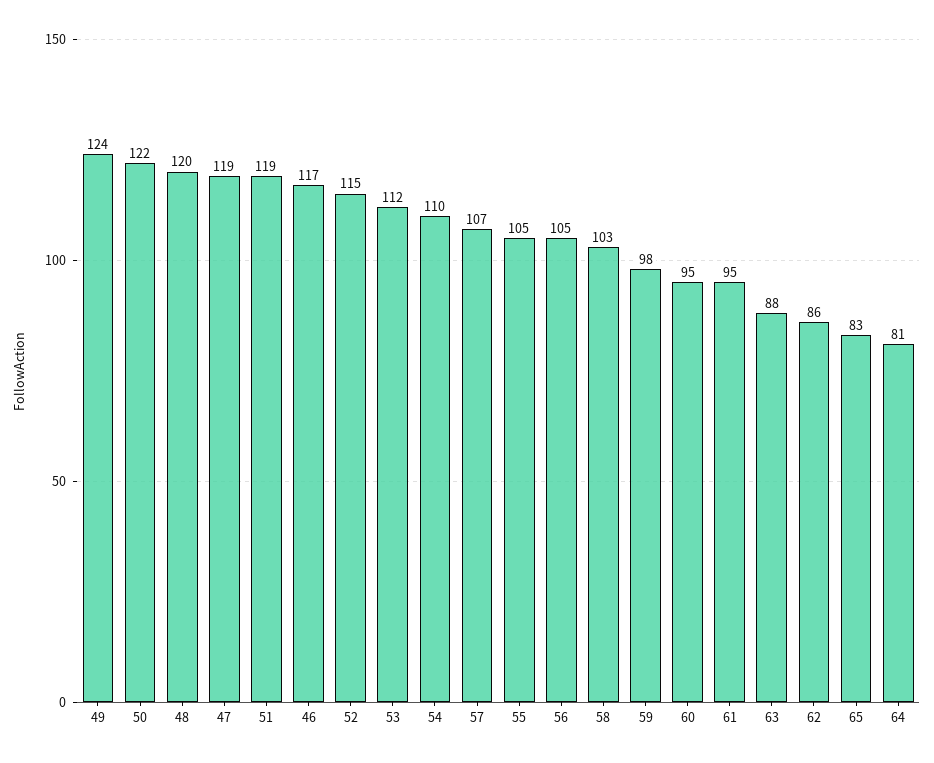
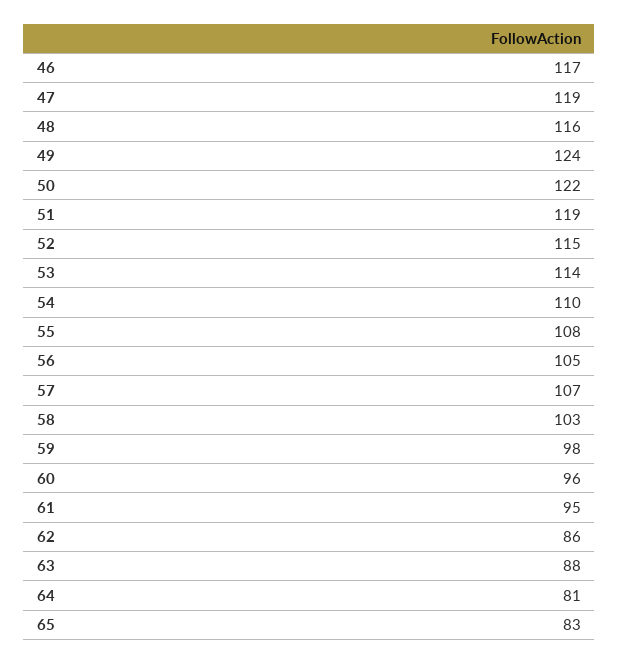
48: 120 -> 116
53: 112 -> 114
55: 105 -> 108
60: 95 -> 96

